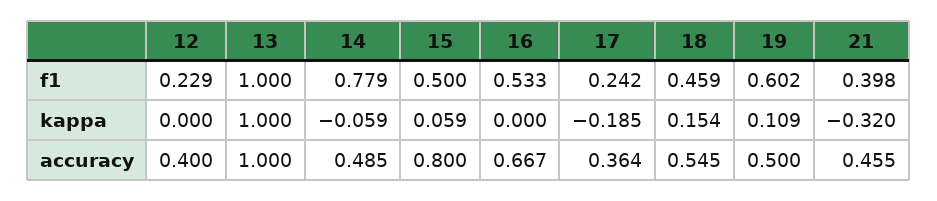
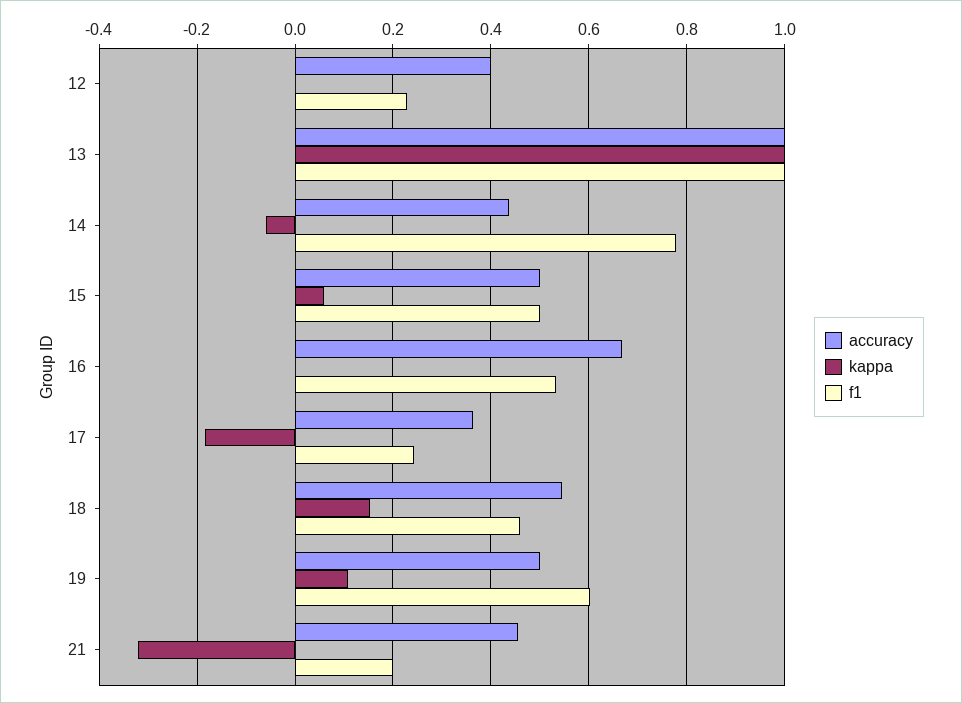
f1, 21: 0.398 -> 0.2
accuracy, 14: 0.485 -> 0.44
accuracy, 15: 0.8 -> 0.5

